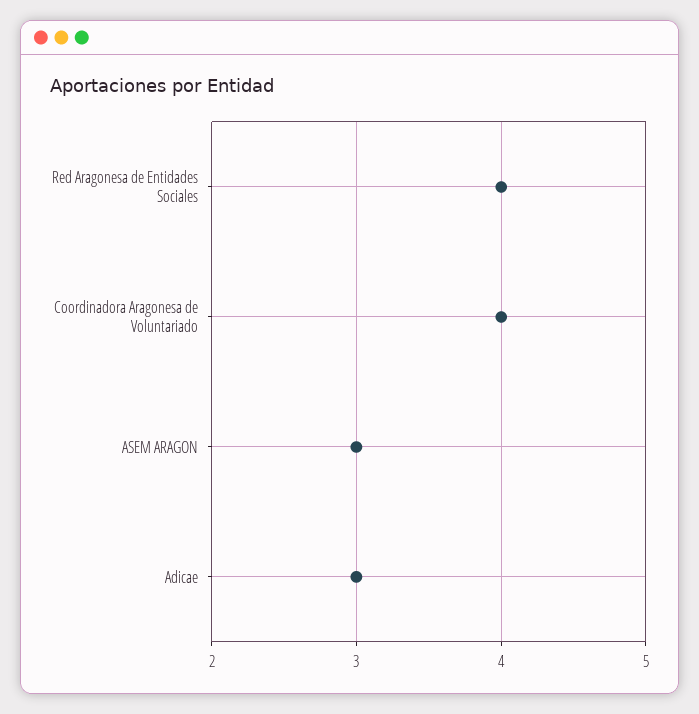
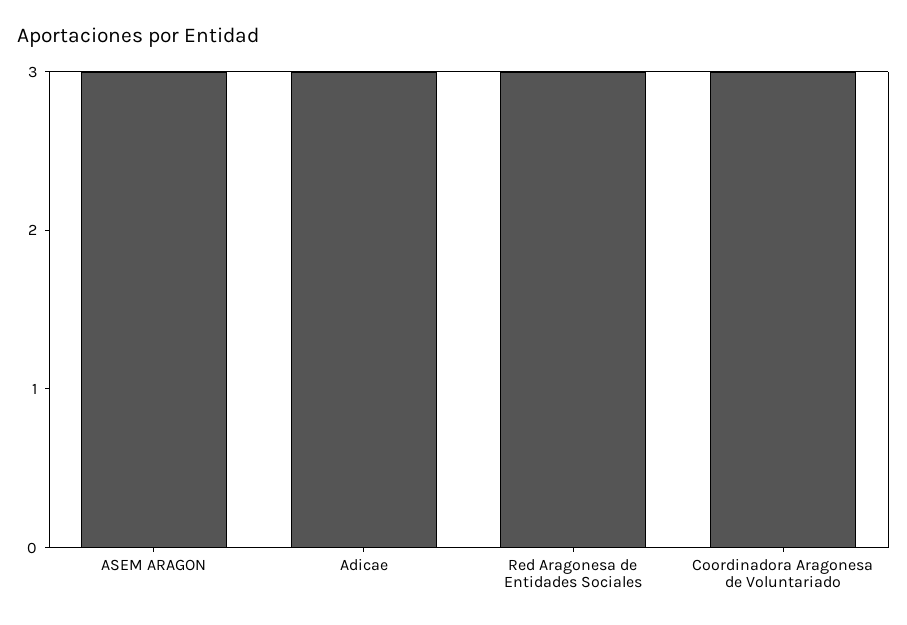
Red Aragonesa de Entidades Sociales: 4 -> 3
Coordinadora Aragonesa de Voluntariado: 4 -> 3

